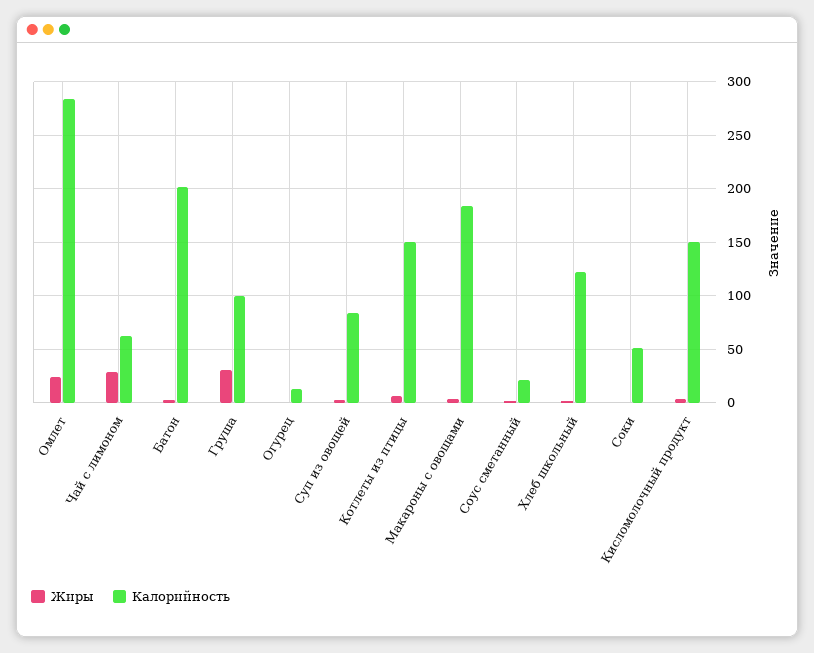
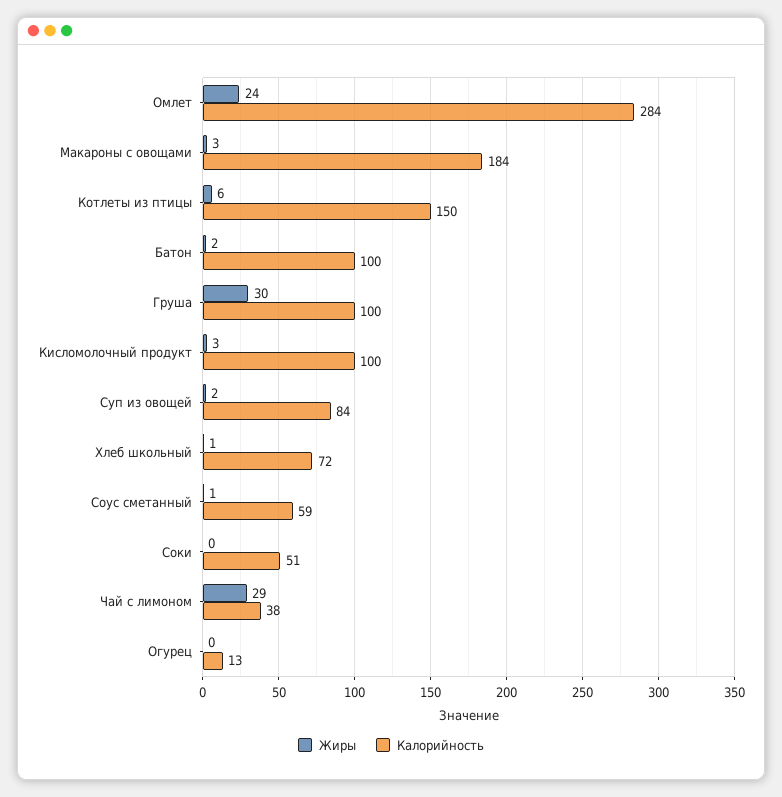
Калорийность, Чай с лимоном: 60 -> 38
Калорийность, Батон: 200 -> 100
Калорийность, Соус сметанный: 20 -> 59
Калорийность, Хлеб школьный: 120 -> 72
Калорийность, Кисломолочный продукт: 150 -> 100

